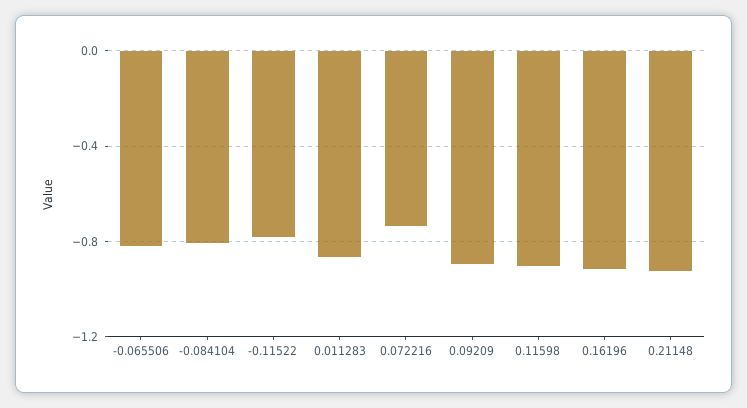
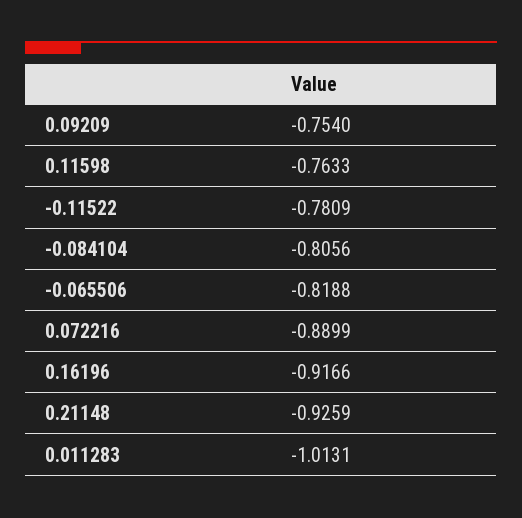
0.011283: -0.85 -> -1.0131
0.072216: -0.75 -> -0.8899
0.09209: -0.9 -> -0.754
0.11598: -0.9 -> -0.7633

